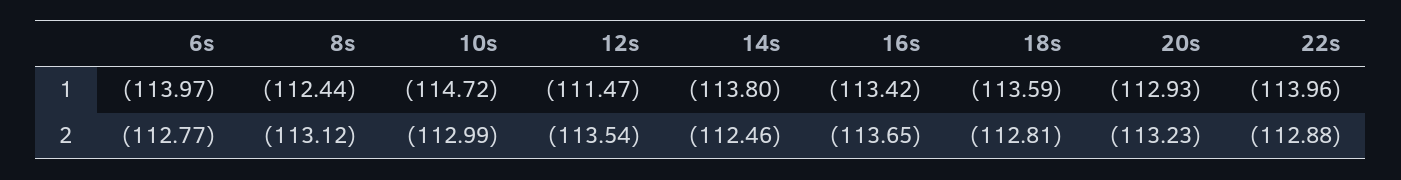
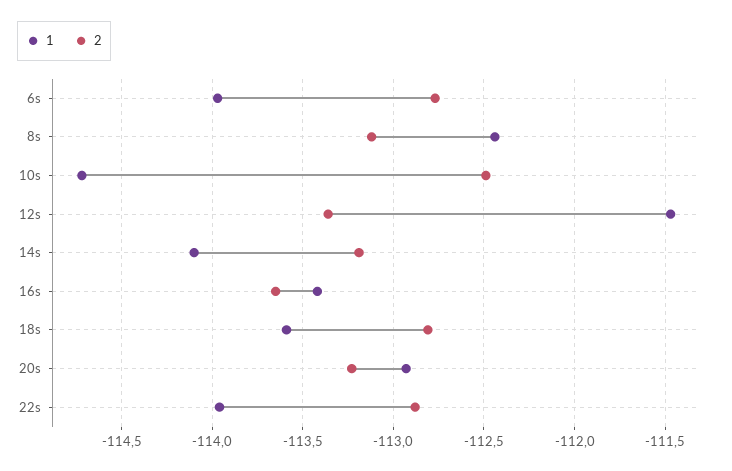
1, 14s: -113.8 -> -114.1
2, 10s: -112.99 -> -112.5
2, 12s: -113.54 -> -113.35
2, 14s: -112.46 -> -113.2

